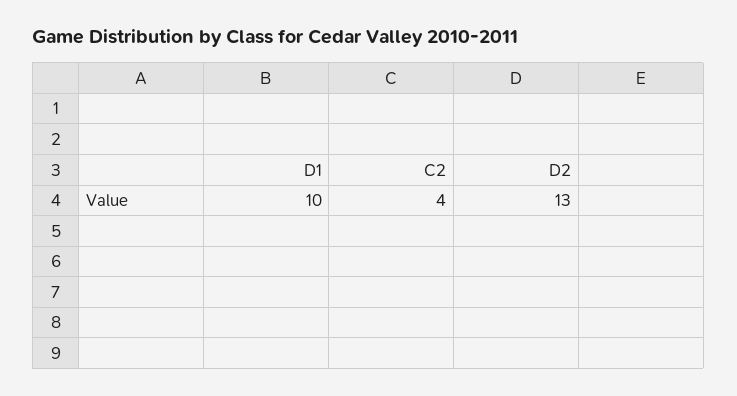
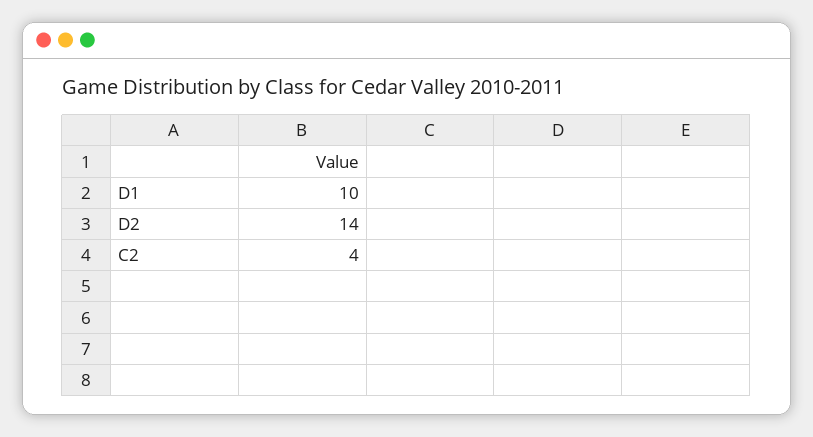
D2: 13 -> 14

